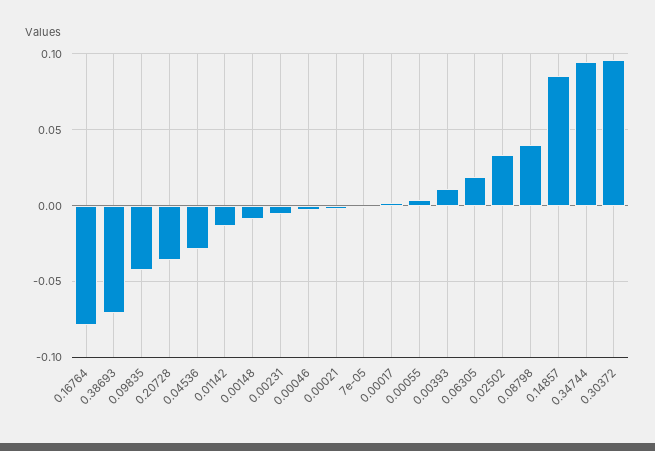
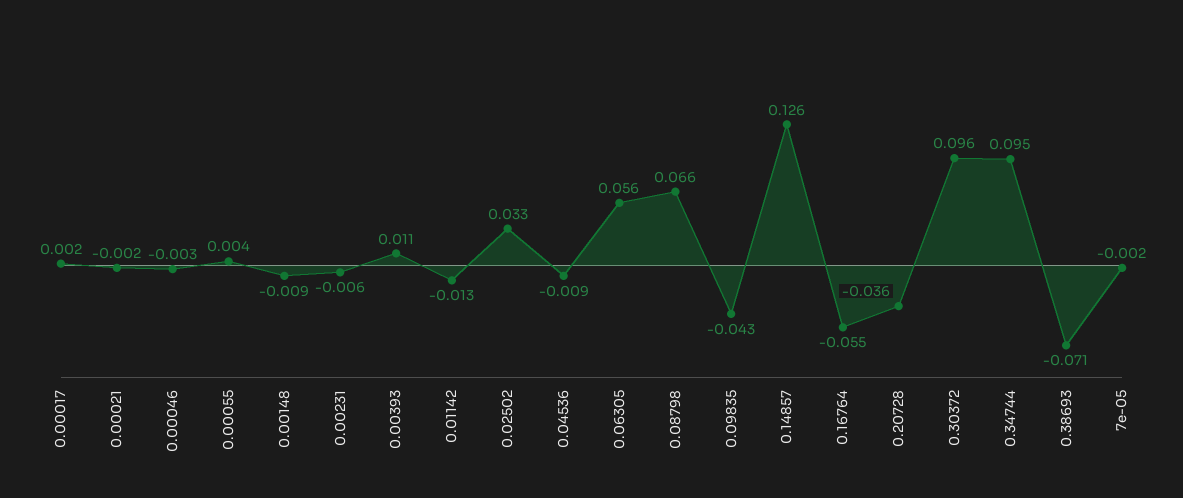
0.16764: -0.08 -> -0.055
0.04536: -0.03 -> -0.009
0.06305: 0.02 -> 0.056
0.08798: 0.04 -> 0.066
0.14857: 0.085 -> 0.126

